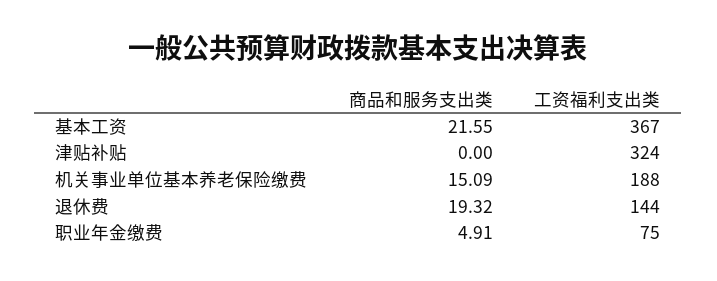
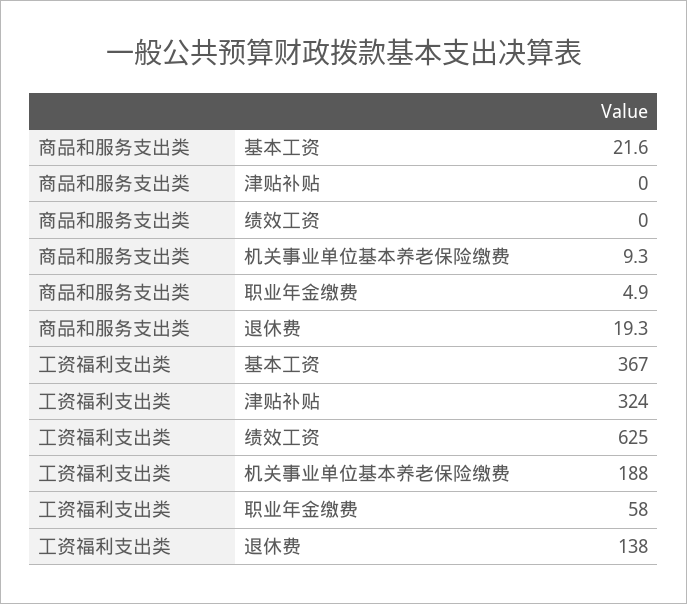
商品和服务支出类, 机关事业单位基本养老保险缴费: 15.09 -> 9.3
工资福利支出类, 退休费: 144 -> 138
工资福利支出类, 职业年金缴费: 75 -> 58
商品和服务支出类, 绩效工资: none -> 0
工资福利支出类, 绩效工资: none -> 625

